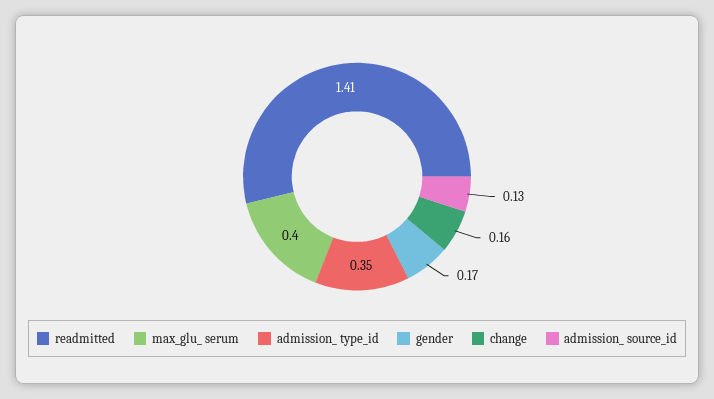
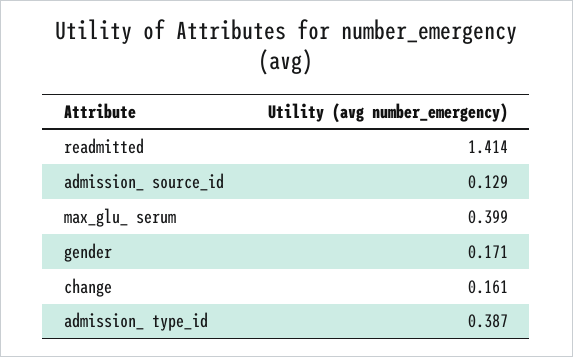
admission_ type_id: 0.35 -> 0.387

